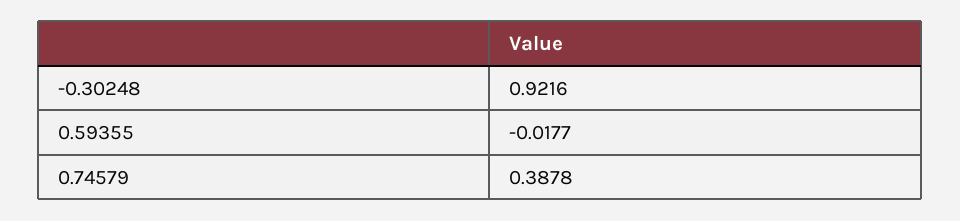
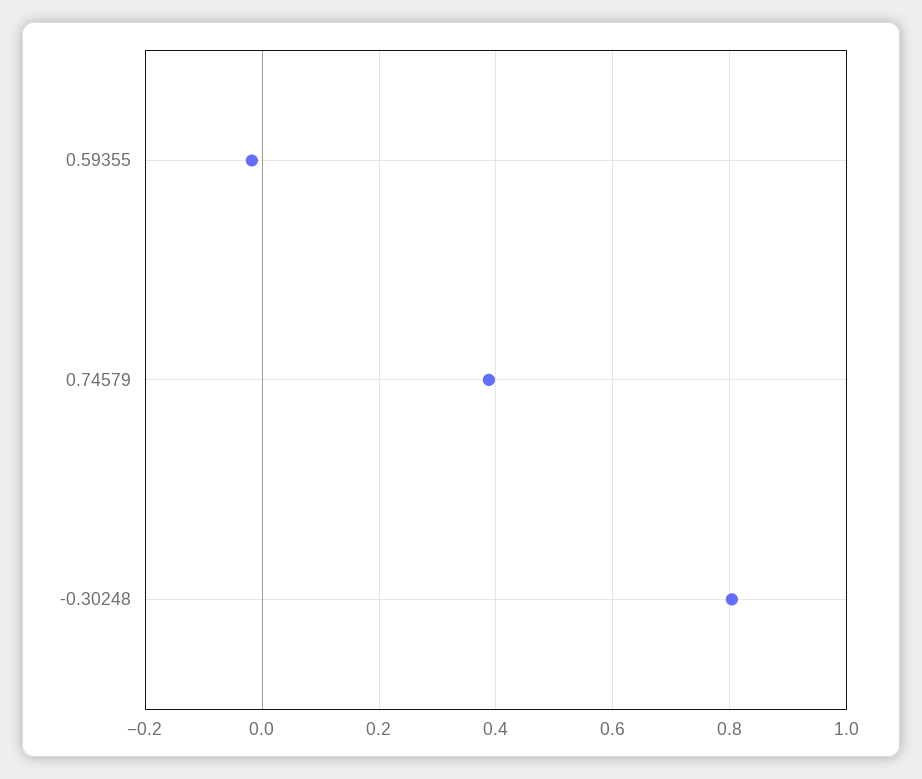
-0.30248: 0.9216 -> 0.8

